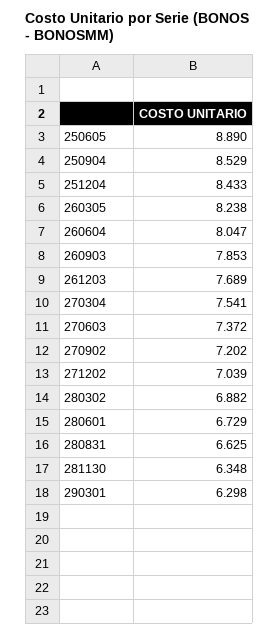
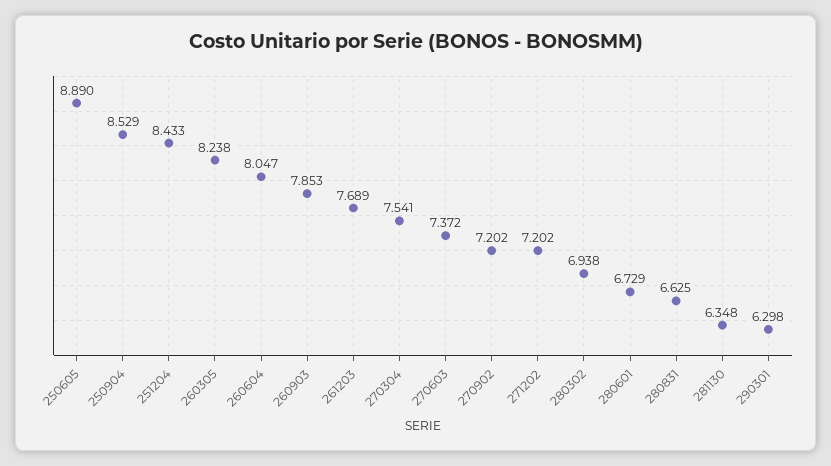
271202: 7.039 -> 7.202
280302: 6.882 -> 6.938

